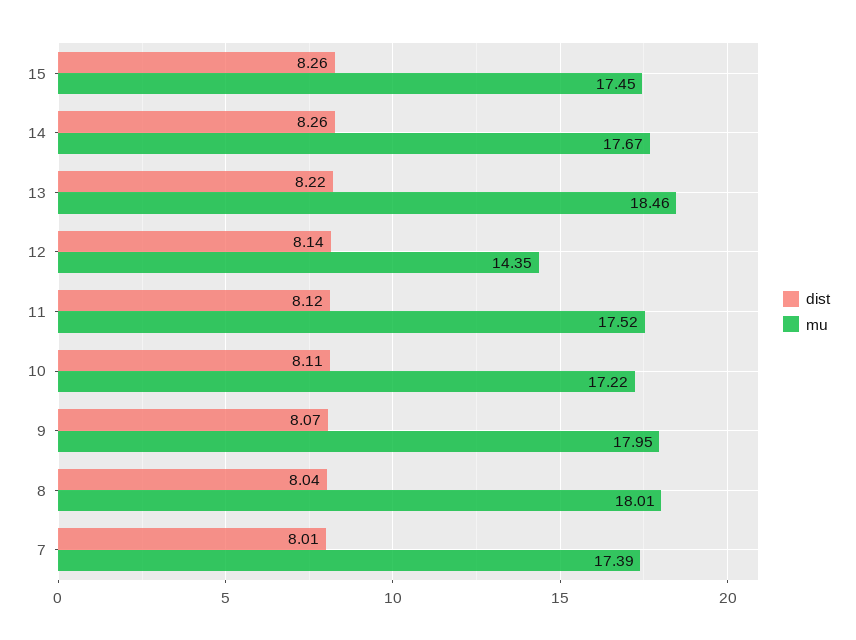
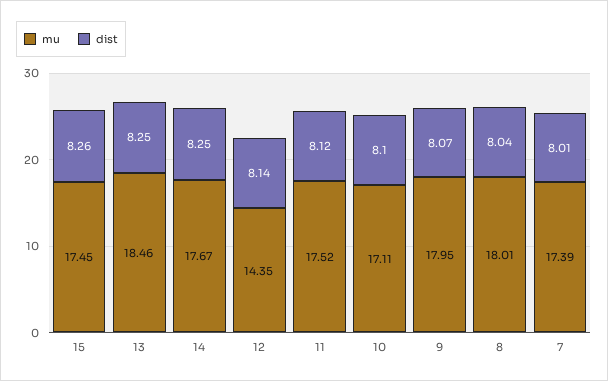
dist, 14: 8.26 -> 8.25
dist, 13: 8.22 -> 8.25
dist, 10: 8.11 -> 8.1
mu, 10: 17.22 -> 17.11

